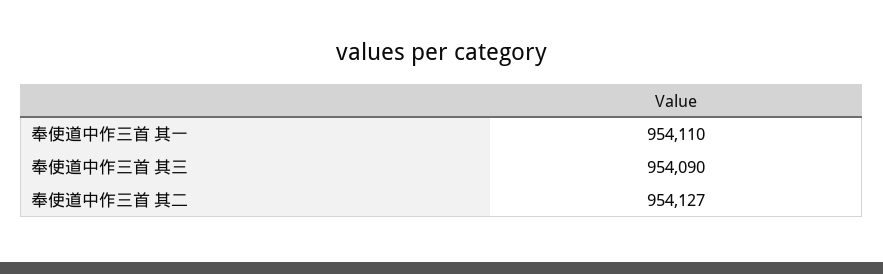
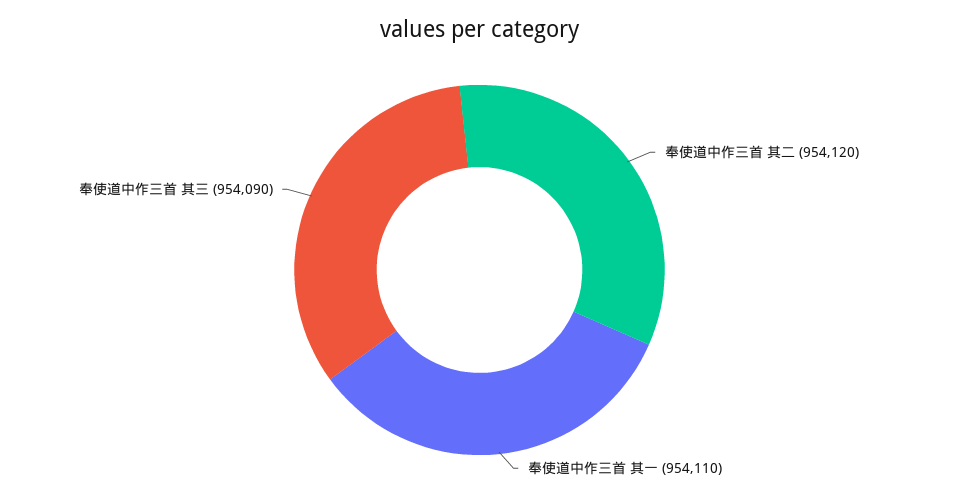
奉使道中作三首 其二: 954127 -> 954120

